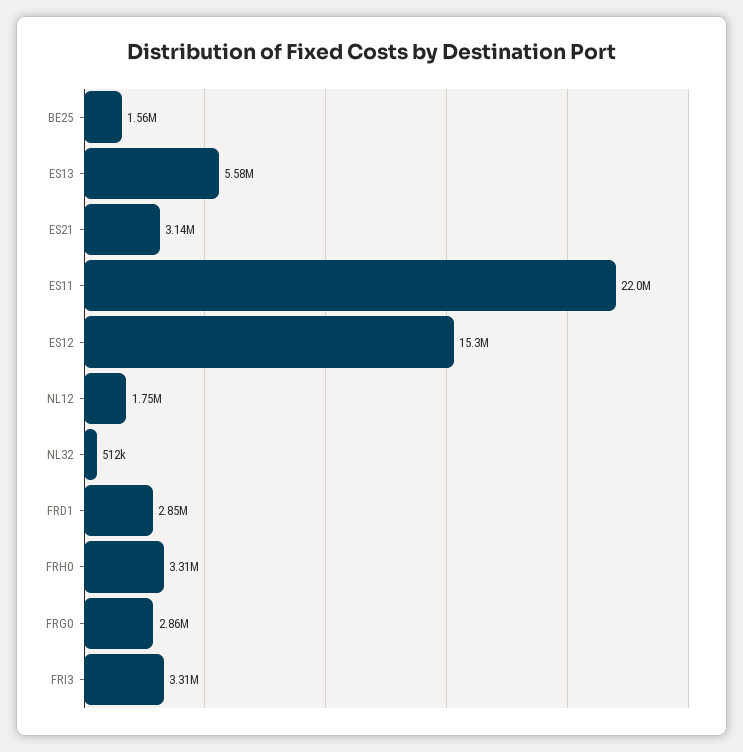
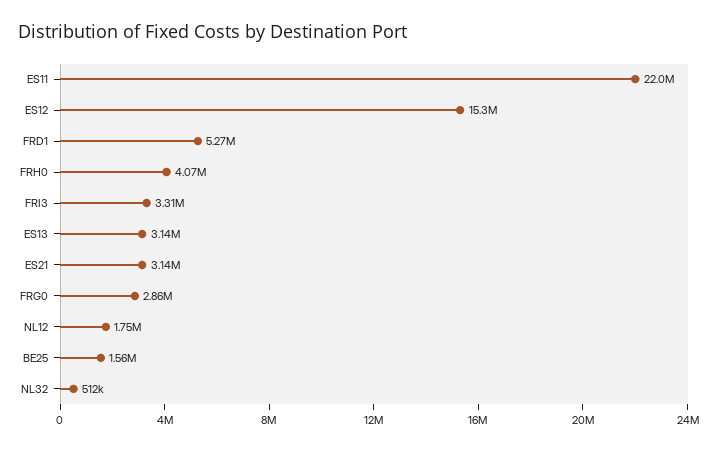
ES13: 5580000 -> 3140000
FRD1: 2850000 -> 5270000
FRH0: 3310000 -> 4070000

